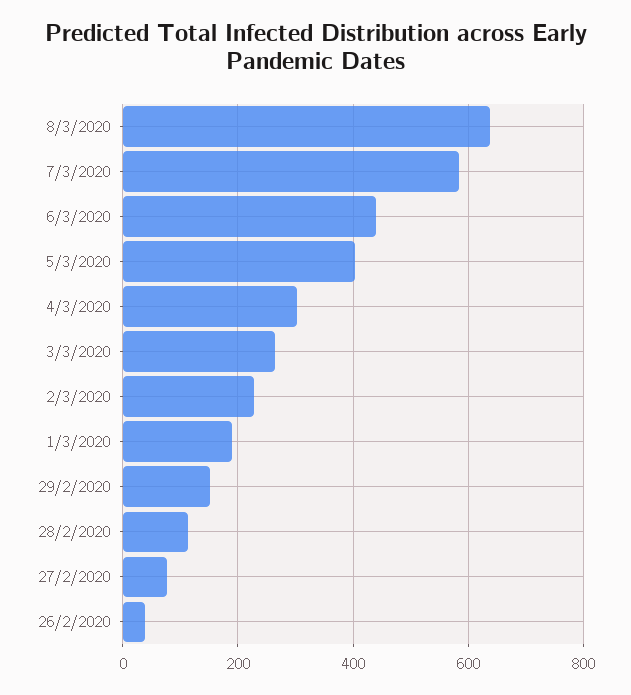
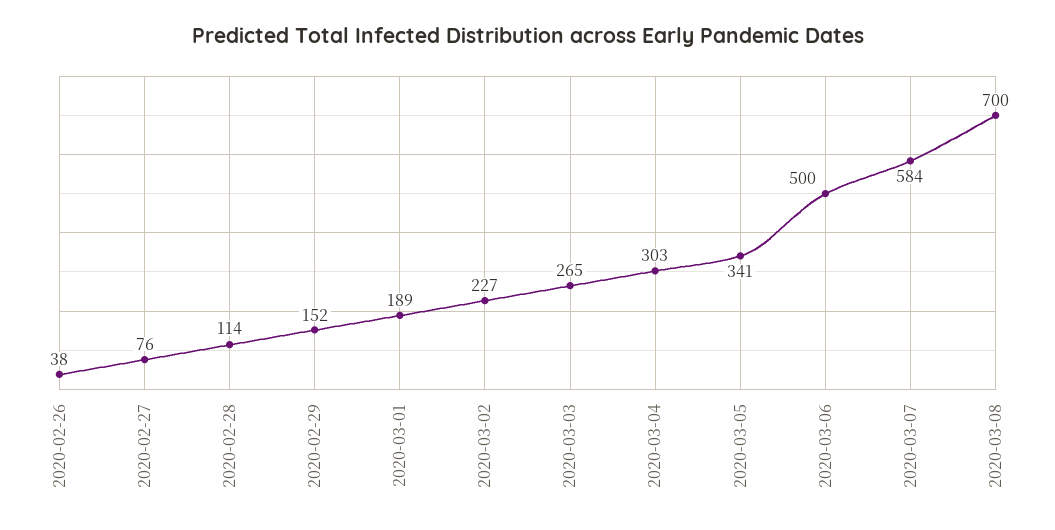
8/3/2020: 640 -> 700
6/3/2020: 440 -> 500
5/3/2020: 400 -> 341

